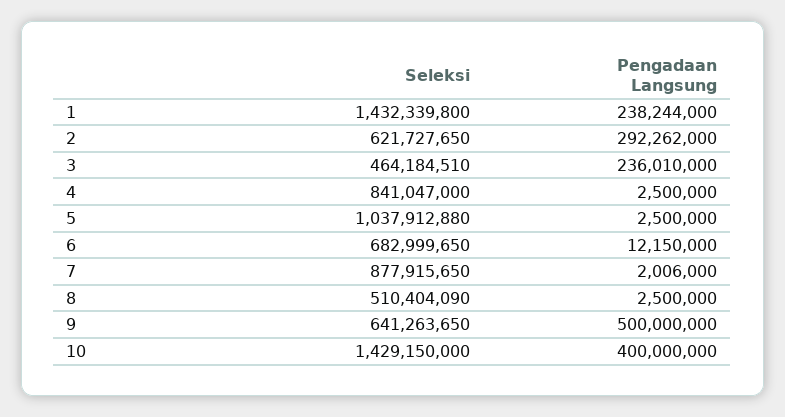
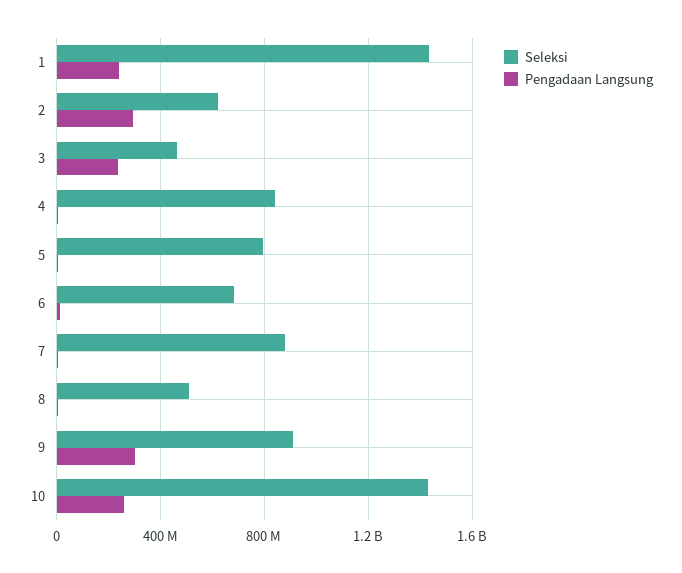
Seleksi, 5: 1037912880 -> 800000000
Seleksi, 9: 641263650 -> 900000000
Pengadaan Langsung, 9: 500000000 -> 300000000
Pengadaan Langsung, 10: 400000000 -> 250000000

